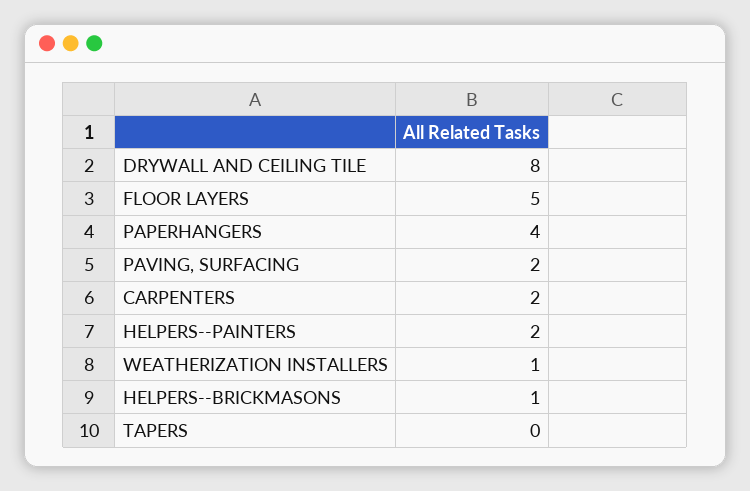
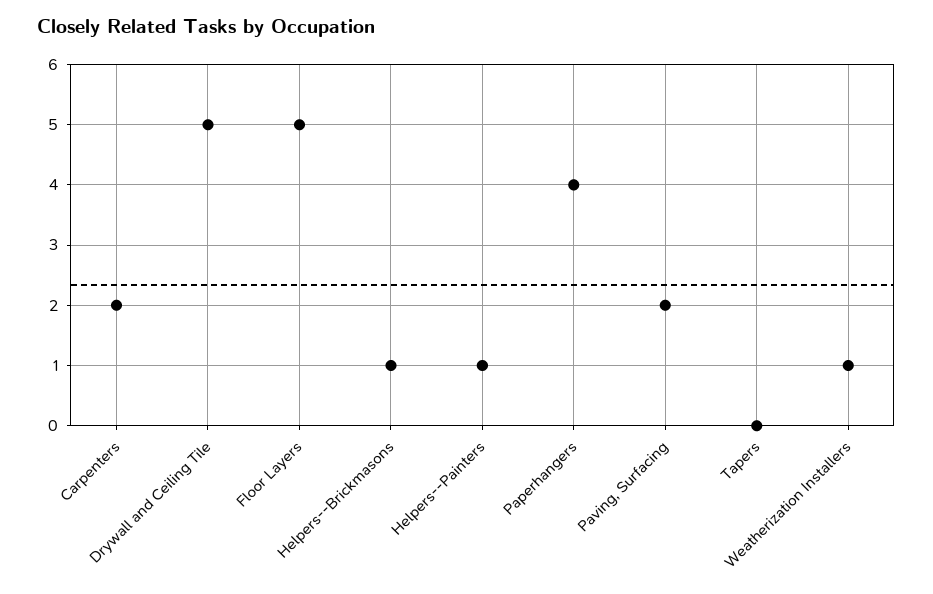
DRYWALL AND CEILING TILE: 8 -> 5
HELPERS--PAINTERS: 2 -> 1

